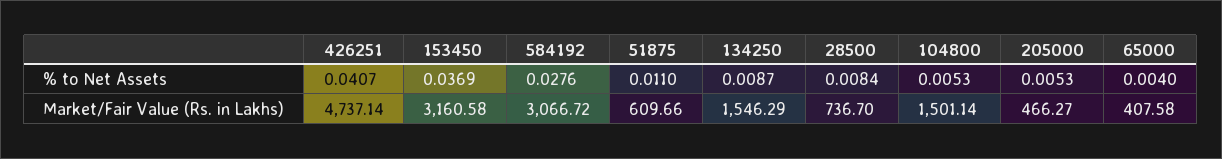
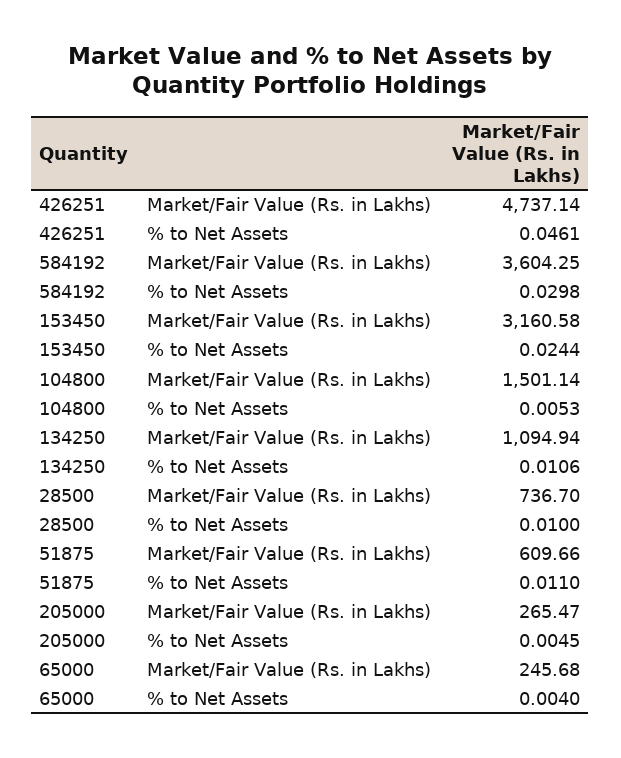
426251, % to Net Assets: 0.0407 -> 0.0461
153450, % to Net Assets: 0.0369 -> 0.0244
584192, % to Net Assets: 0.0276 -> 0.0298
134250, % to Net Assets: 0.0087 -> 0.0106
28500, % to Net Assets: 0.0084 -> 0.01
205000, % to Net Assets: 0.0053 -> 0.0045
584192, Market/Fair Value (Rs. in Lakhs): 3066.72 -> 3604.25
134250, Market/Fair Value (Rs. in Lakhs): 1546.29 -> 1094.94
205000, Market/Fair Value (Rs. in Lakhs): 466.27 -> 265.47
65000, Market/Fair Value (Rs. in Lakhs): 407.58 -> 245.68

